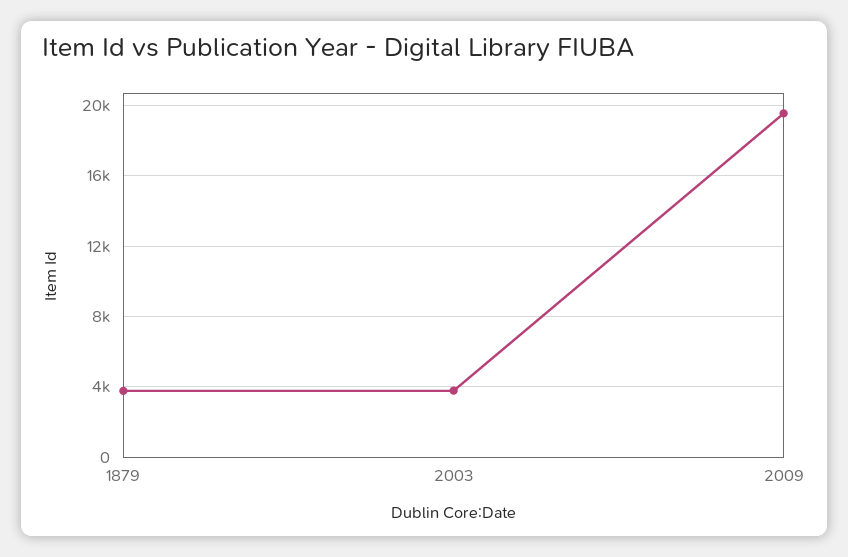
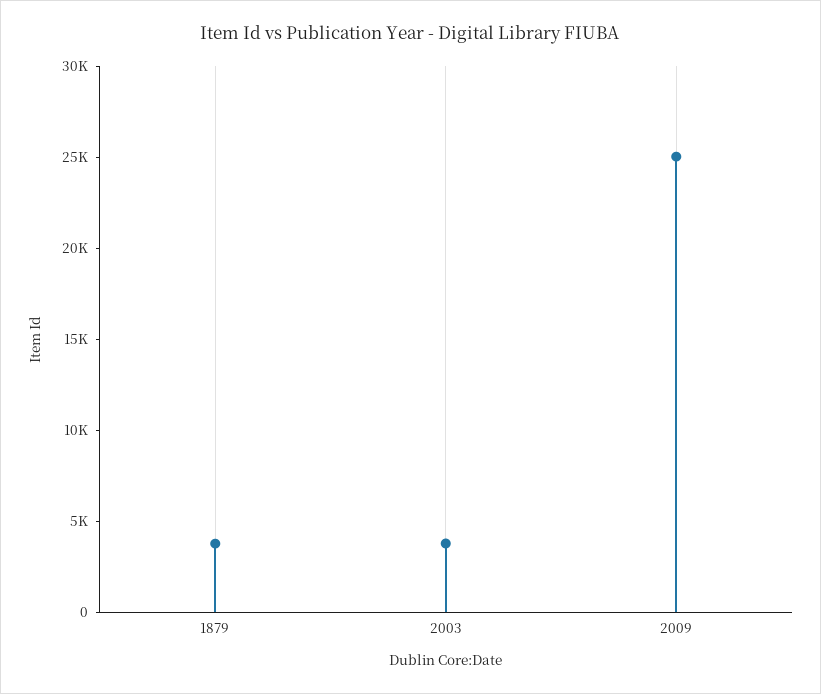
2009: 19500 -> 25000

